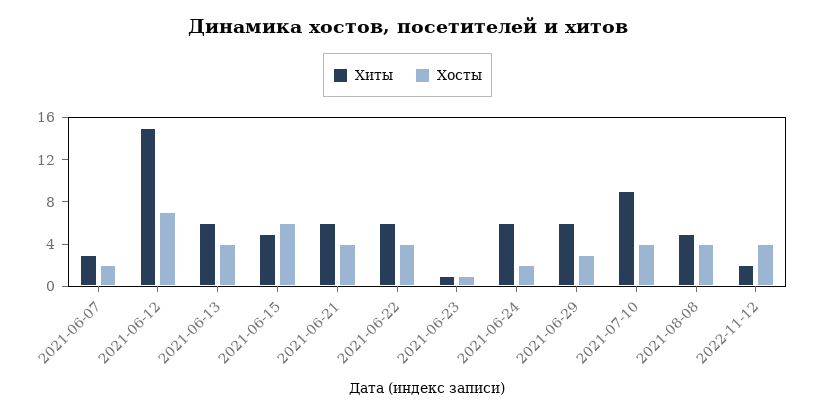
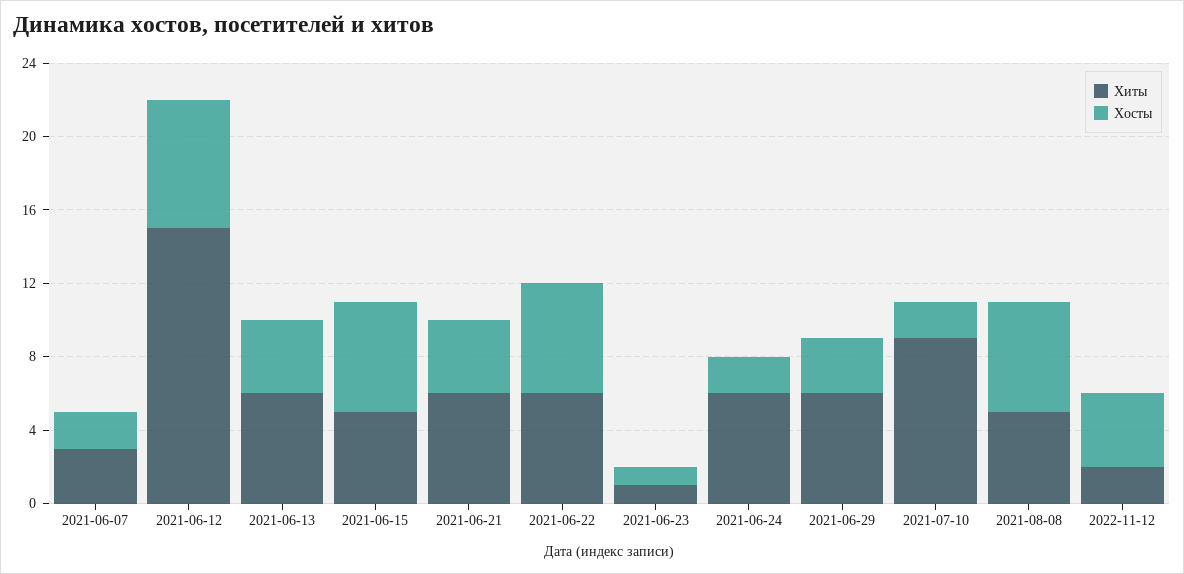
Хосты, 2021-06-22: 4 -> 6
Хосты, 2021-07-10: 4 -> 2
Хосты, 2021-08-08: 4 -> 6

